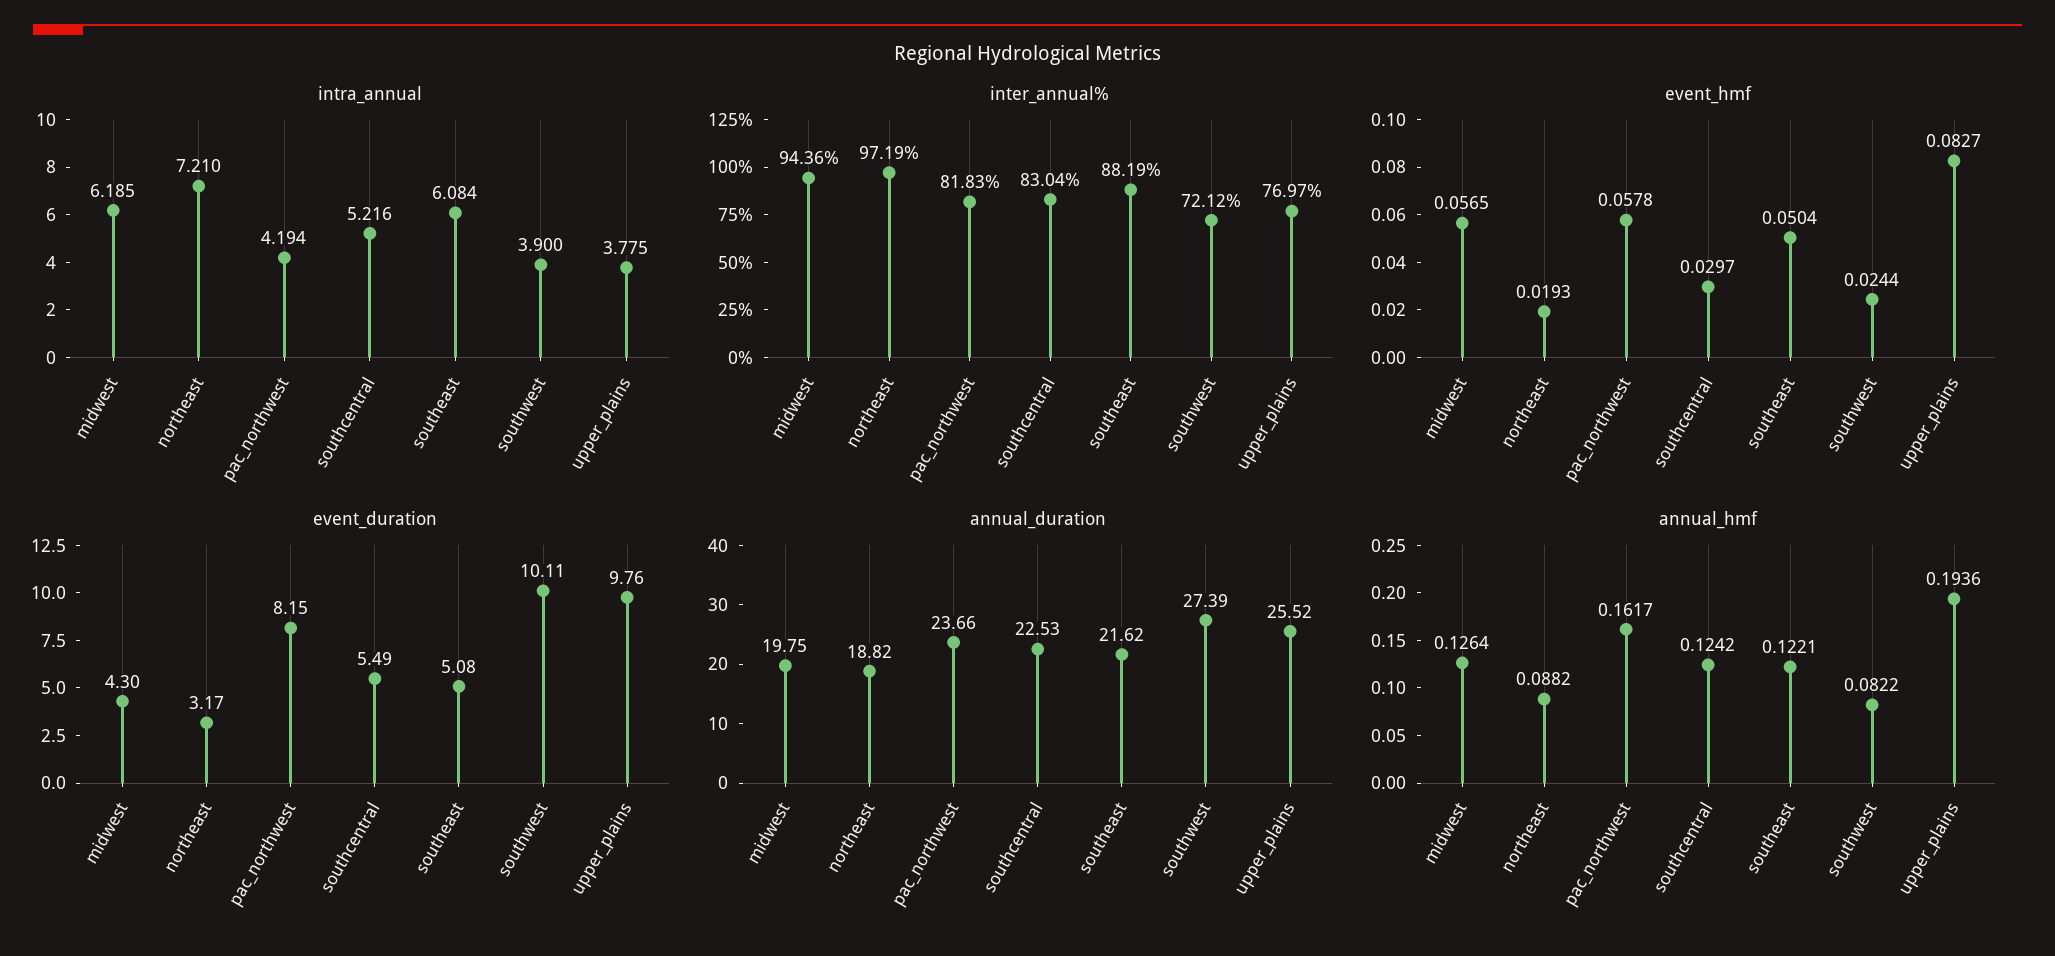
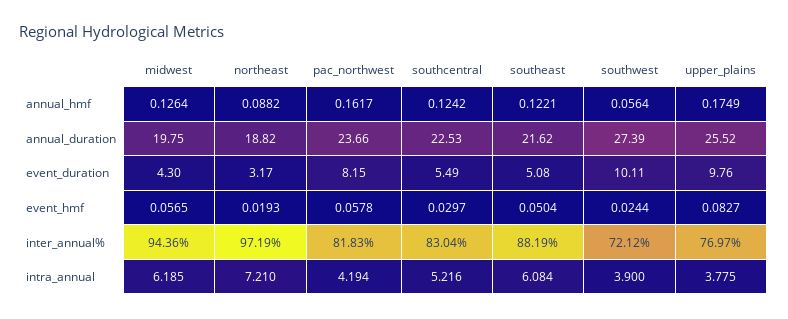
annual_hmf, southwest: 0.0822 -> 0.0564
annual_hmf, upper_plains: 0.1936 -> 0.1749

